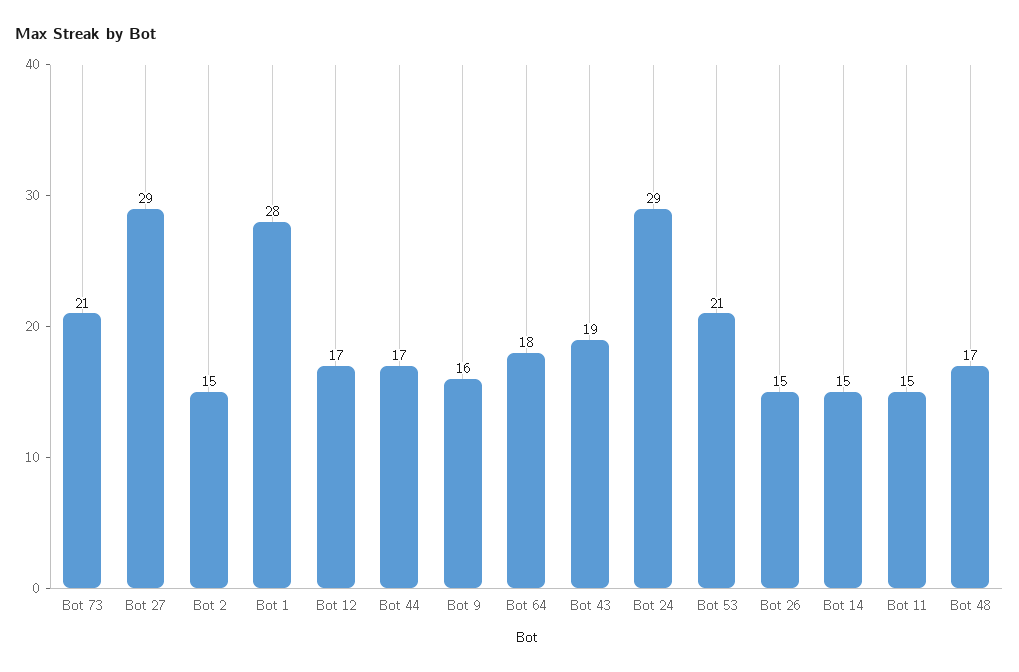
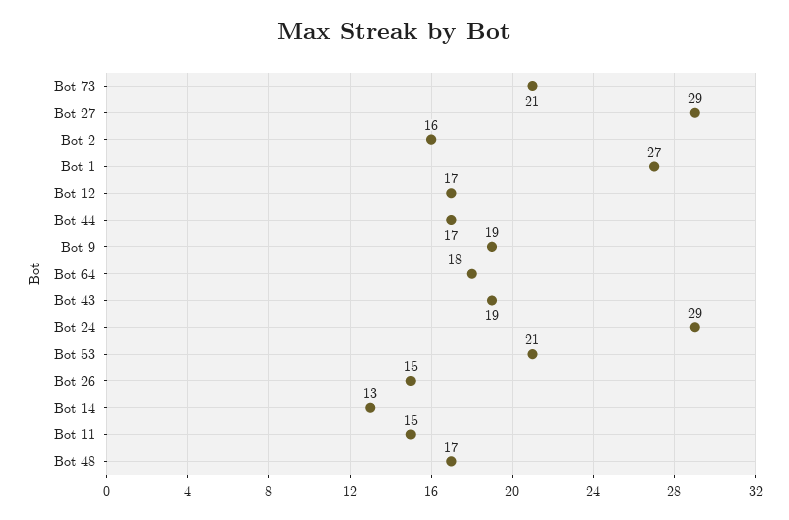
Bot 2: 15 -> 16
Bot 1: 28 -> 27
Bot 9: 16 -> 19
Bot 14: 15 -> 13

